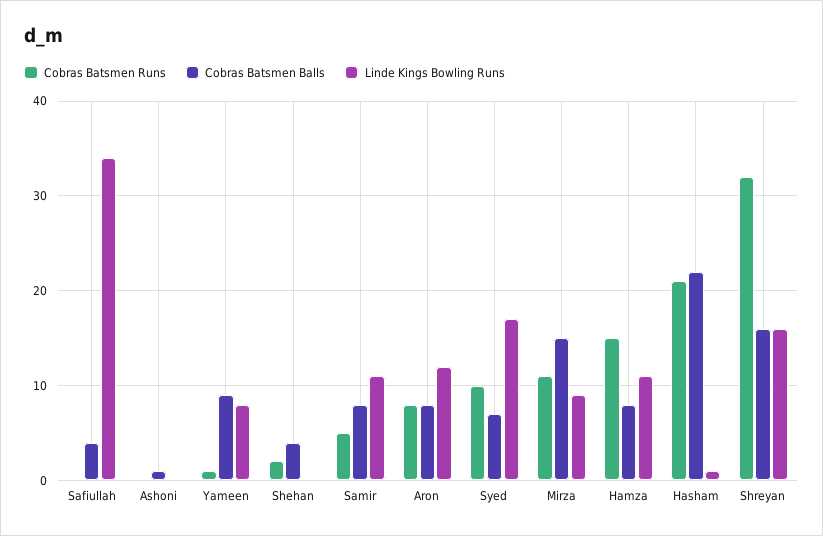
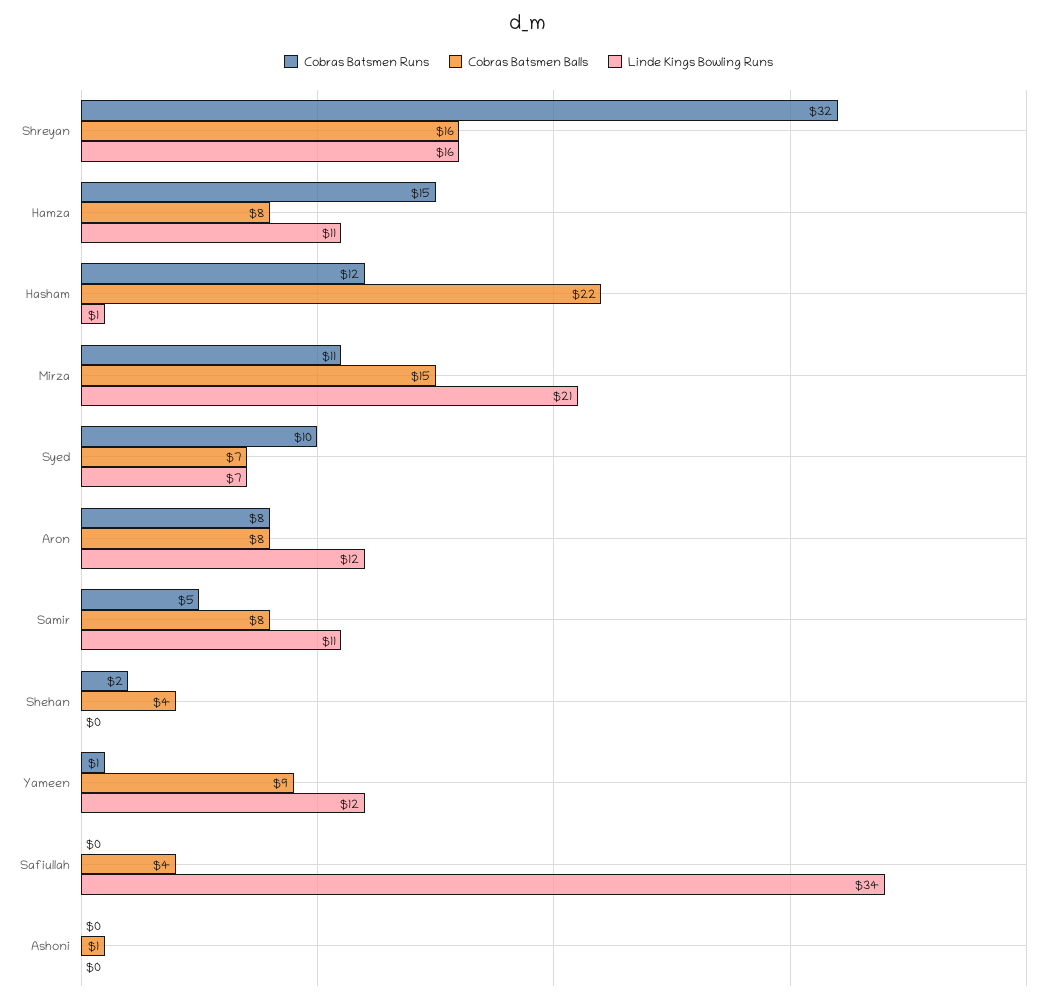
Linde Kings Bowling Runs, Yameen: 8 -> 12
Linde Kings Bowling Runs, Syed: 17 -> 7
Linde Kings Bowling Runs, Mirza: 9 -> 21
Cobras Batsmen Runs, Hasham: 21 -> 12

